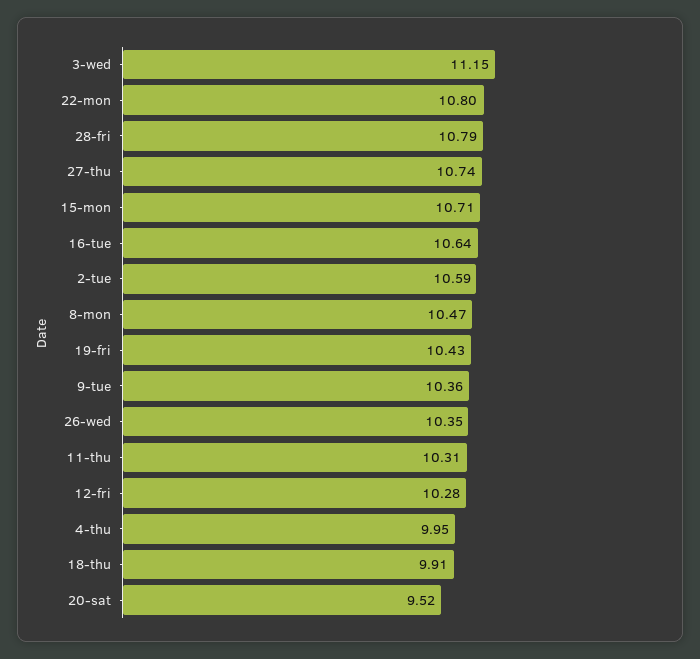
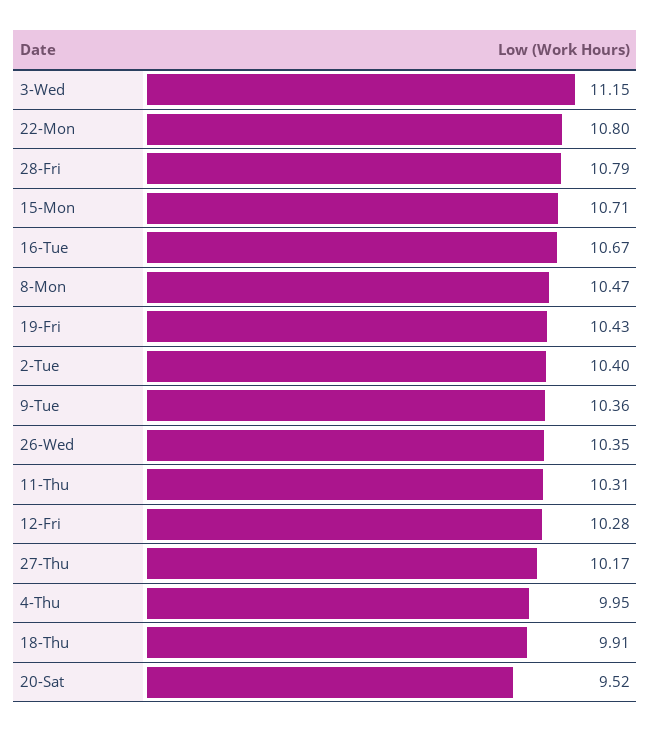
27-thu: 10.74 -> 10.17
16-tue: 10.64 -> 10.67
2-tue: 10.59 -> 10.4

